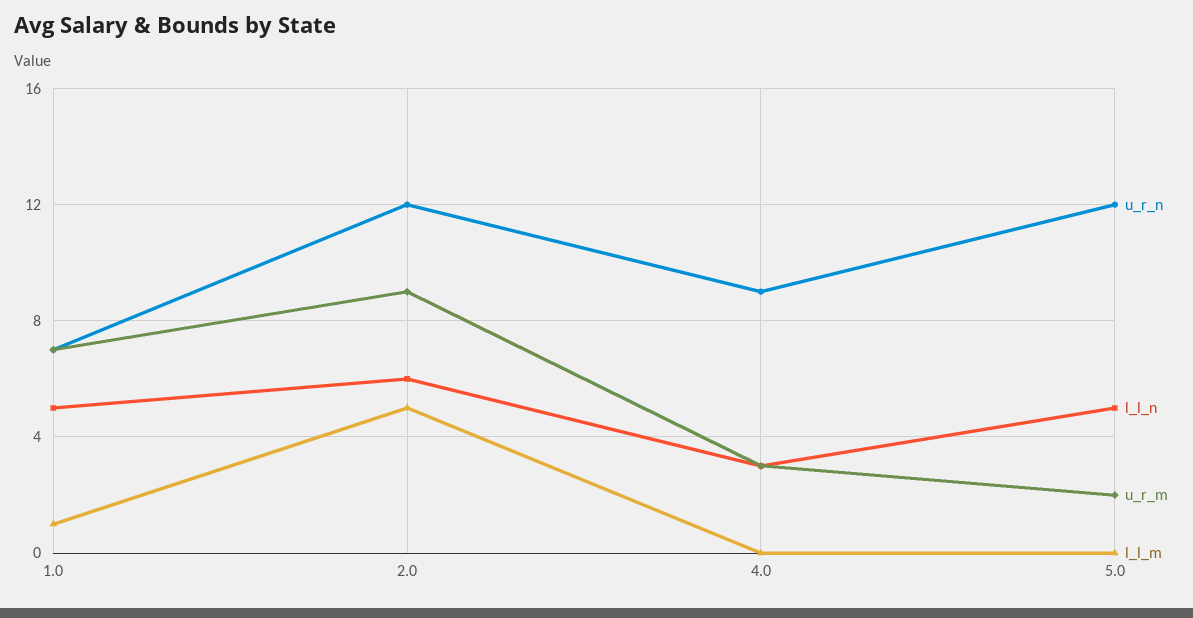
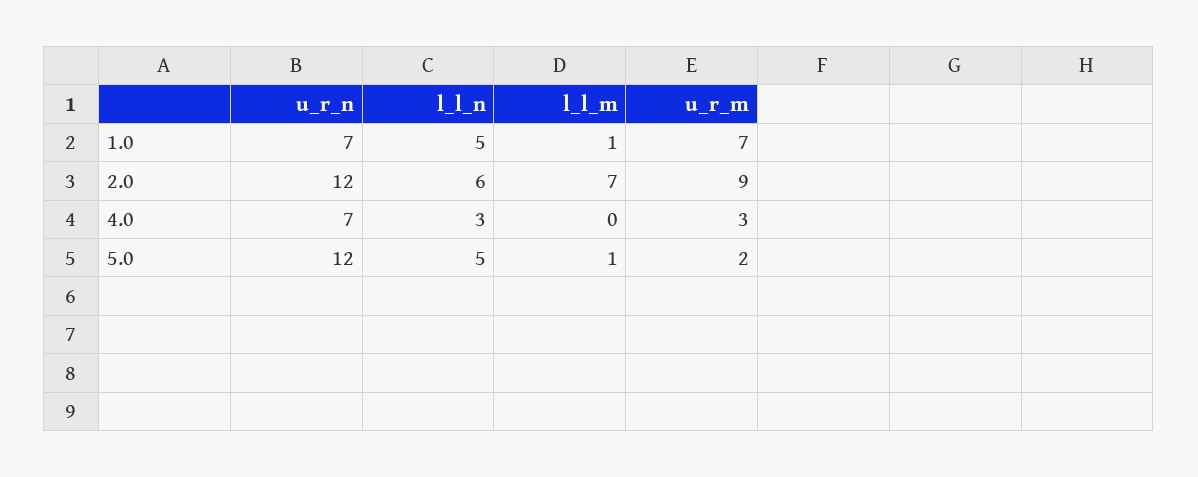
l_l_m, 2.0: 5 -> 7
u_r_n, 4.0: 9 -> 7
l_l_m, 5.0: 0 -> 1

